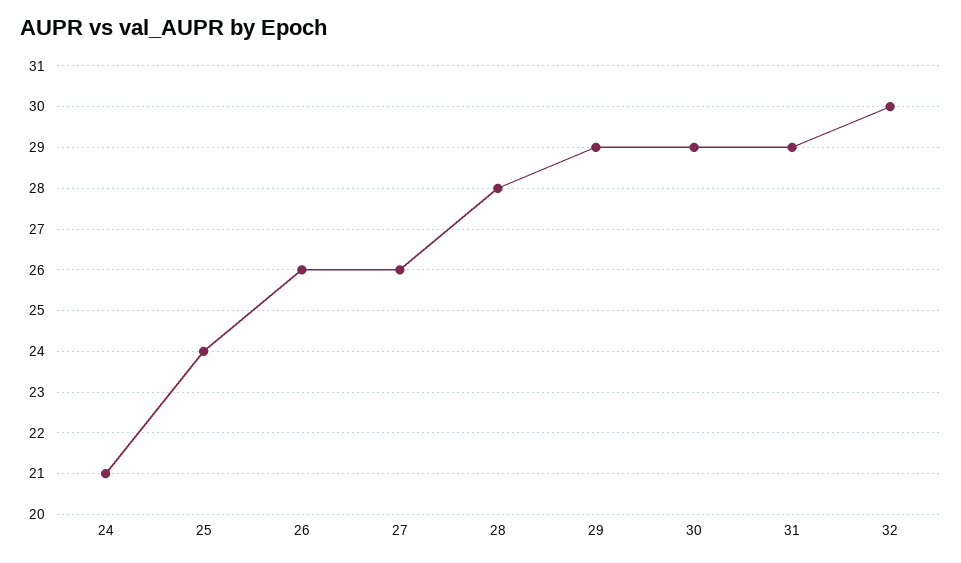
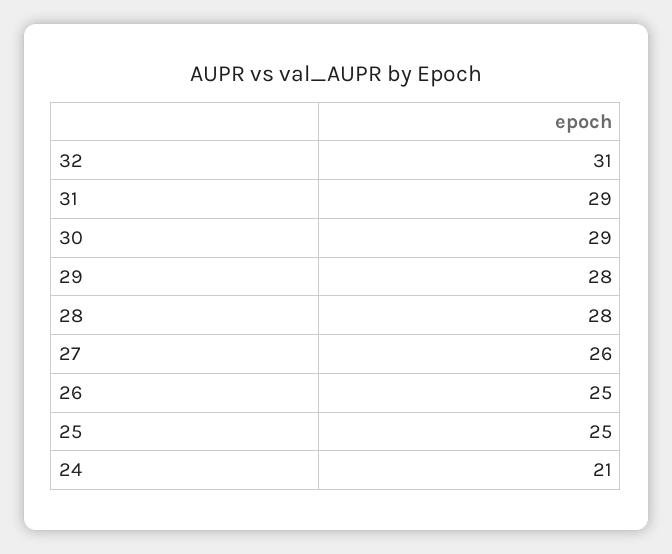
25: 24 -> 25
26: 26 -> 25
29: 29 -> 28
32: 30 -> 31

